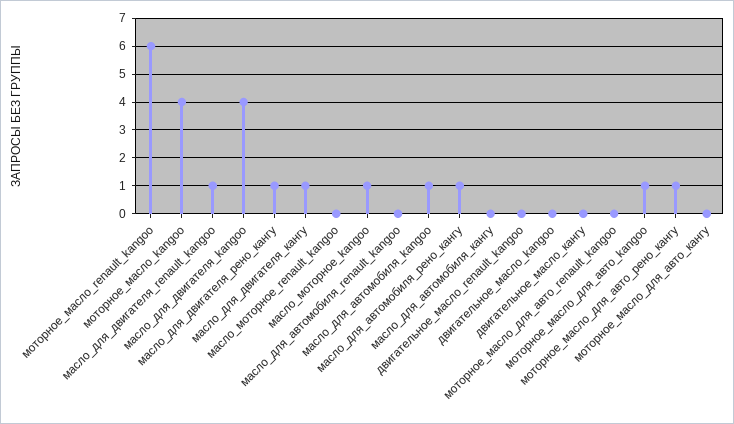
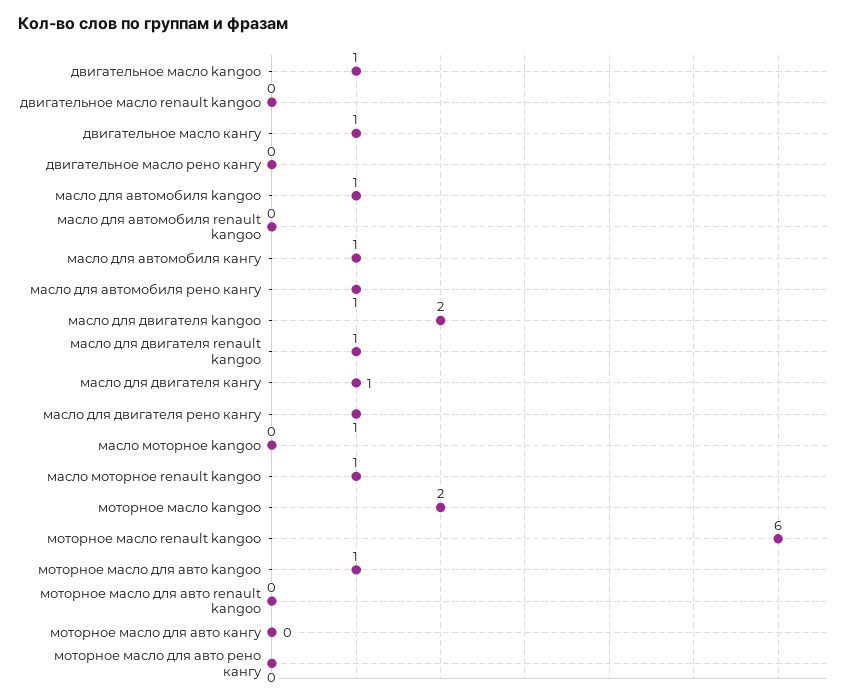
моторное_масло_kangoo: 4 -> 2
масло_для_двигателя_kangoo: 4 -> 2
масло_моторное_renault_kangoo: 0 -> 1
масло_моторное_kangoo: 1 -> 0
масло_для_автомобиля_кангу: 0 -> 1
двигательное_масло_kangoo: 0 -> 1
двигательное_масло_кангу: 0 -> 1
моторное_масло_для_авто_рено_кангу: 1 -> 0
двигательное масло рено кангу: none -> 0

